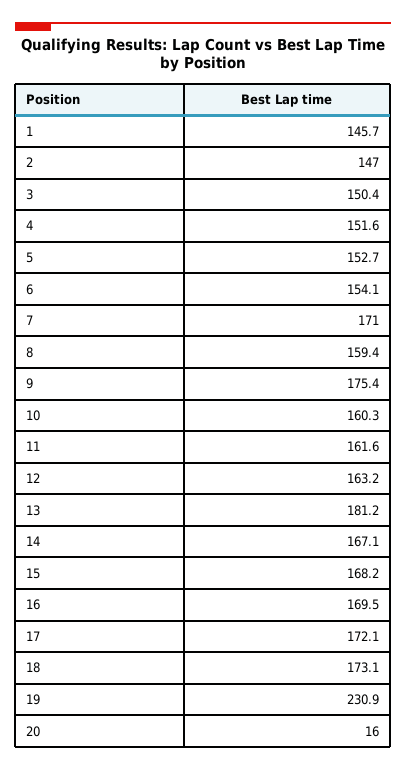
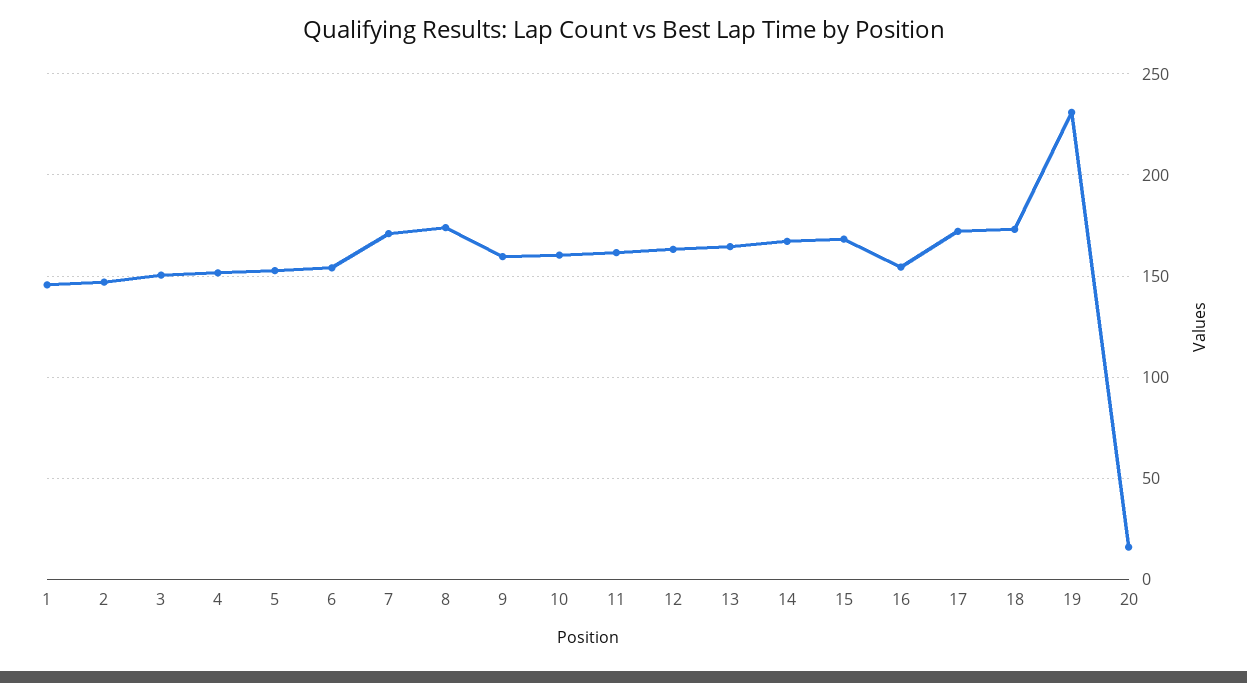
8: 159.4 -> 175
9: 175.4 -> 160
13: 181.2 -> 165
16: 169.5 -> 155

